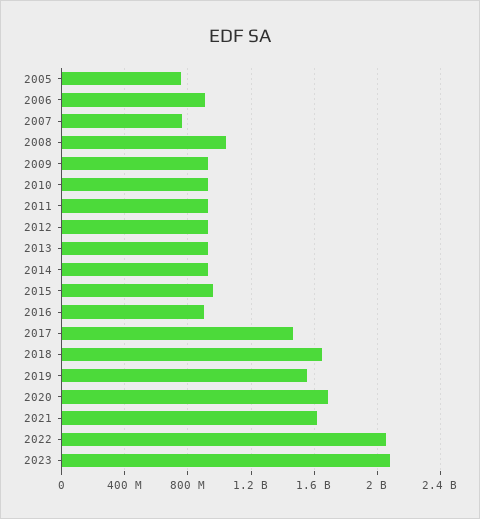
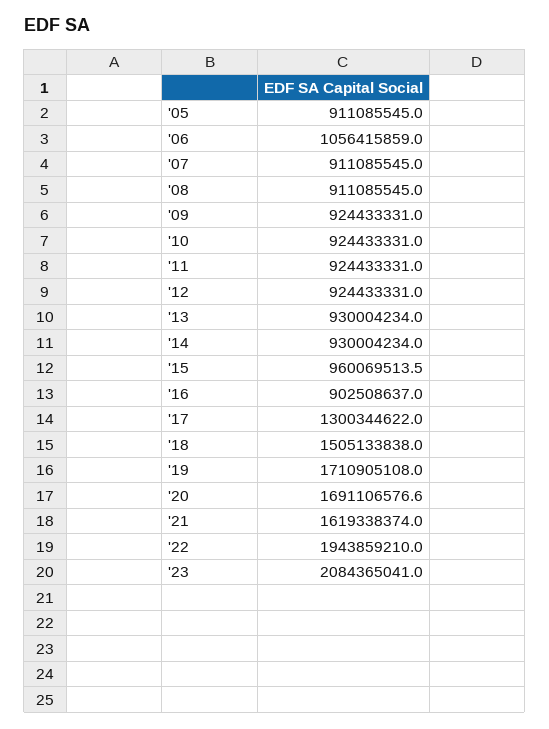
2005: 750000000 -> 911085545
2006: 900000000 -> 1056415859
2007: 750000000 -> 911085545
2008: 1050000000 -> 911085545
2017: 1450000000 -> 1300344622
2018: 1650000000 -> 1505133838
2019: 1550000000 -> 1710905108
2022: 2050000000 -> 1943859210

